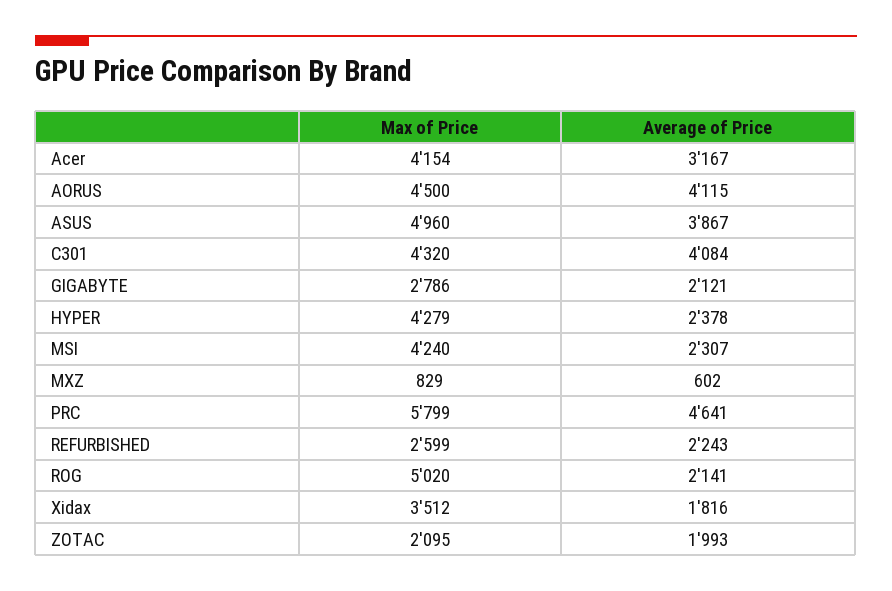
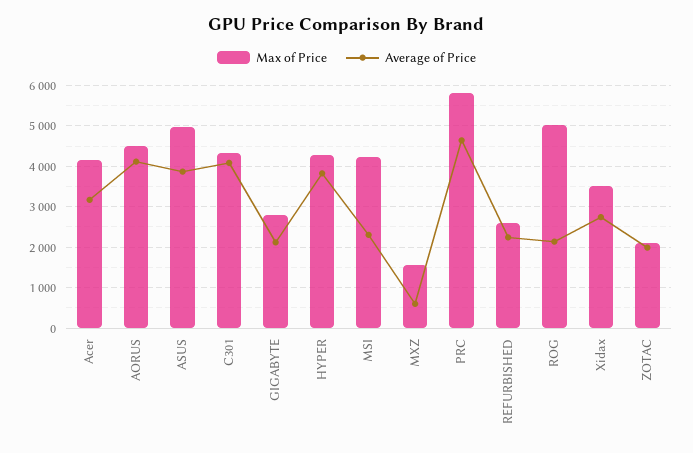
Average of Price, HYPER: 2378 -> 3800
Max of Price, MXZ: 829 -> 1600
Average of Price, Xidax: 1816 -> 2800

